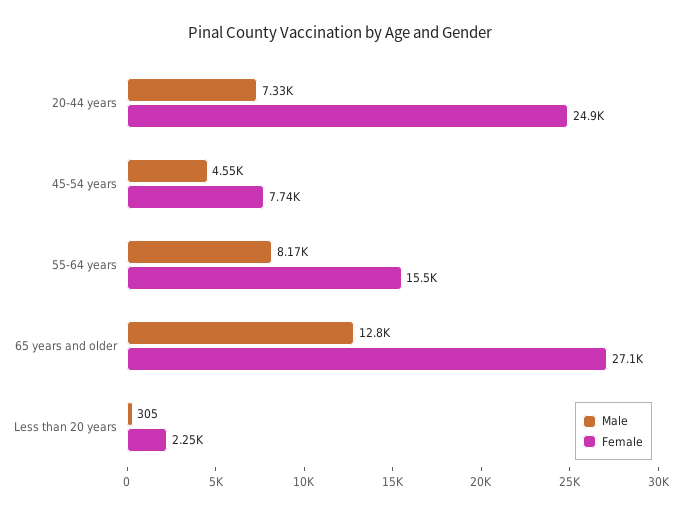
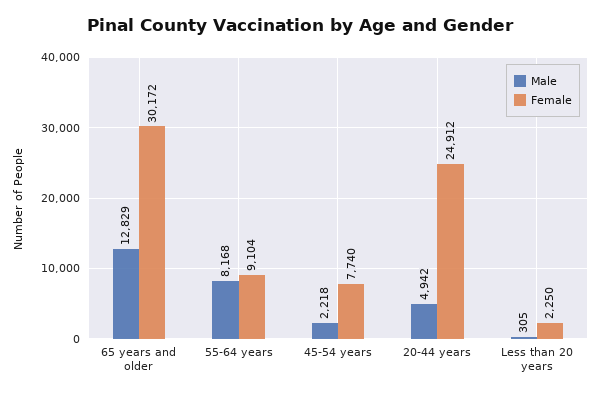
Male, 20-44 years: 7330 -> 4942
Male, 45-54 years: 4550 -> 2218
Female, 55-64 years: 15500 -> 9104
Female, 65 years and older: 27100 -> 30172

